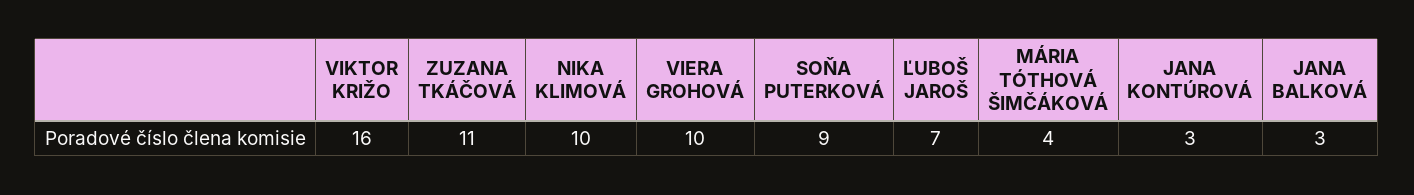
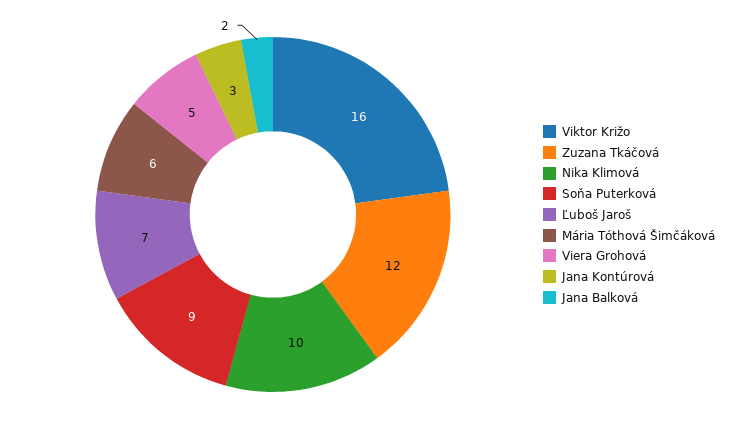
ZUZANA TKÁČOVÁ: 11 -> 12
VIERA GROHOVÁ: 10 -> 5
MÁRIA TÓTHOVÁ ŠIMČÁKOVÁ: 4 -> 6
JANA BALKOVÁ: 3 -> 2

